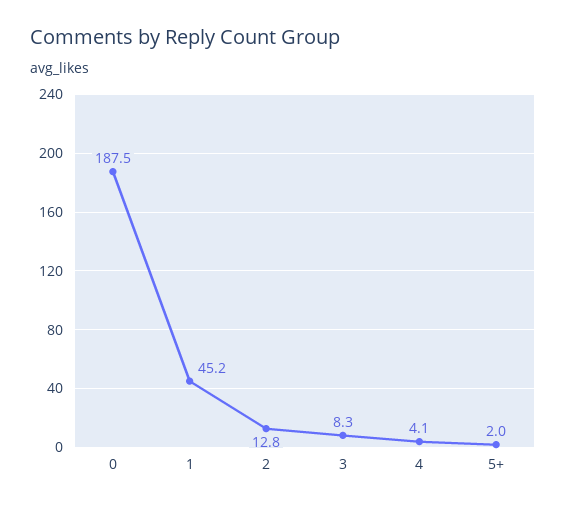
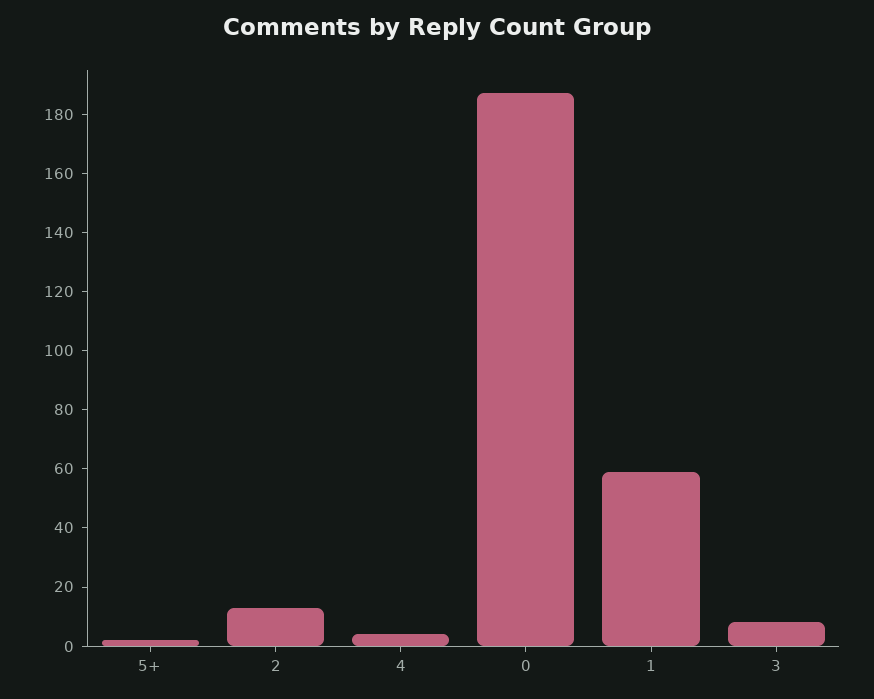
1: 45.2 -> 60

